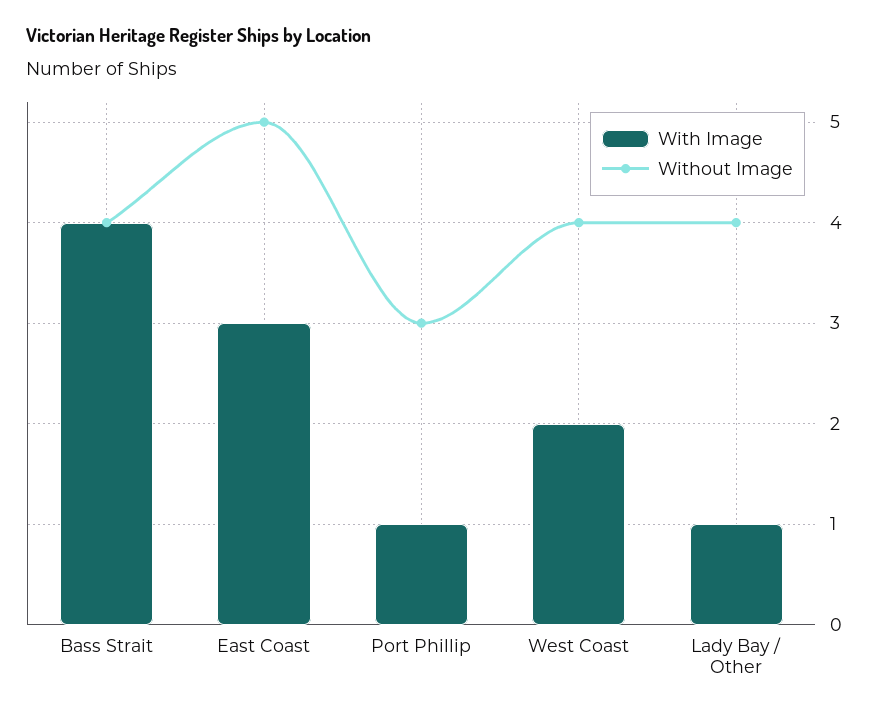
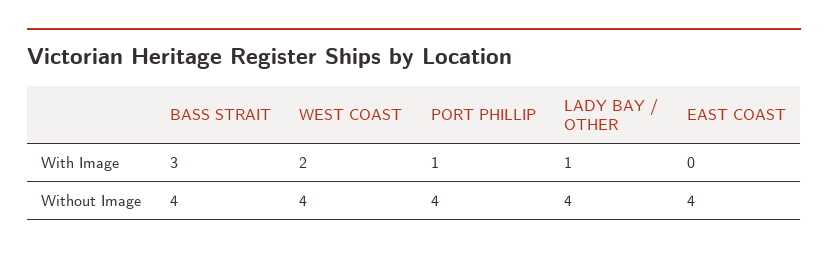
With Image, Bass Strait: 4 -> 3
With Image, East Coast: 3 -> 0
Without Image, East Coast: 5 -> 4
Without Image, Port Phillip: 3 -> 4

